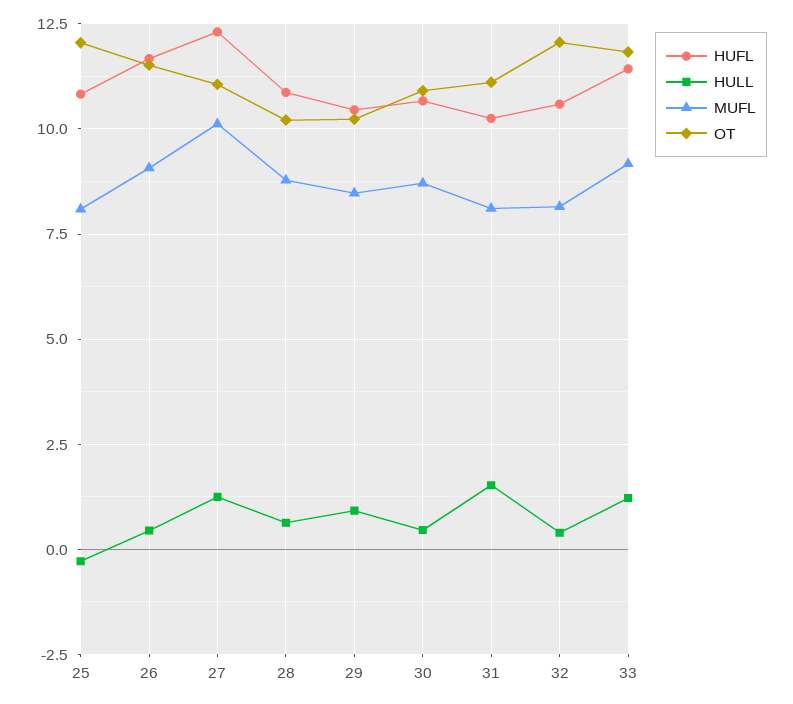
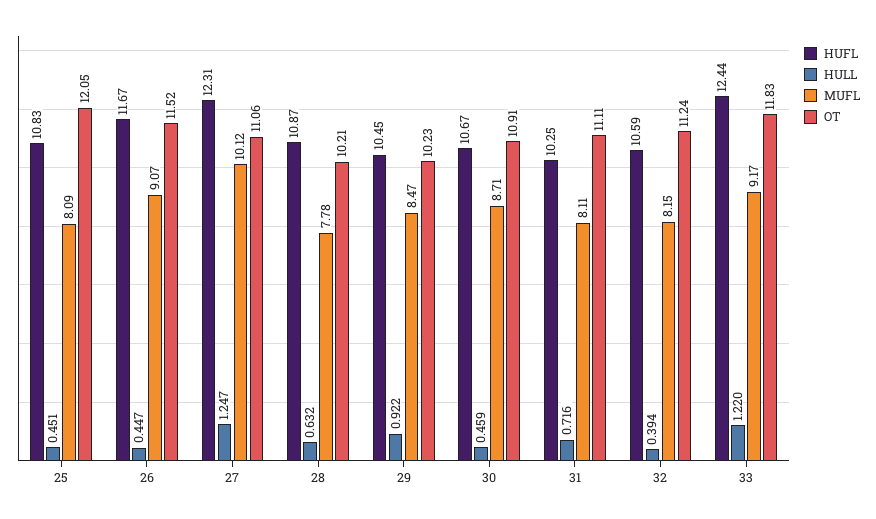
HULL, 25: -0.25 -> 0.451
MUFL, 28: 8.75 -> 7.78
HULL, 31: 1.5 -> 0.716
OT, 32: 12 -> 11.24
HUFL, 33: 11.5 -> 12.44

